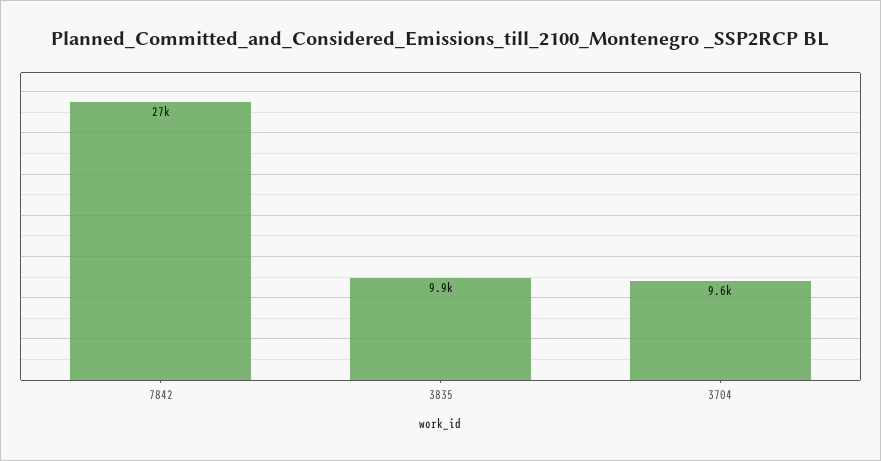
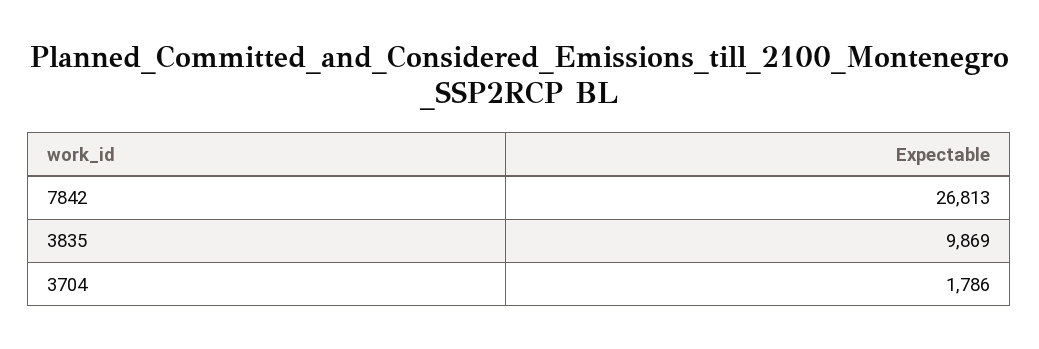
3704: 9600 -> 1786

